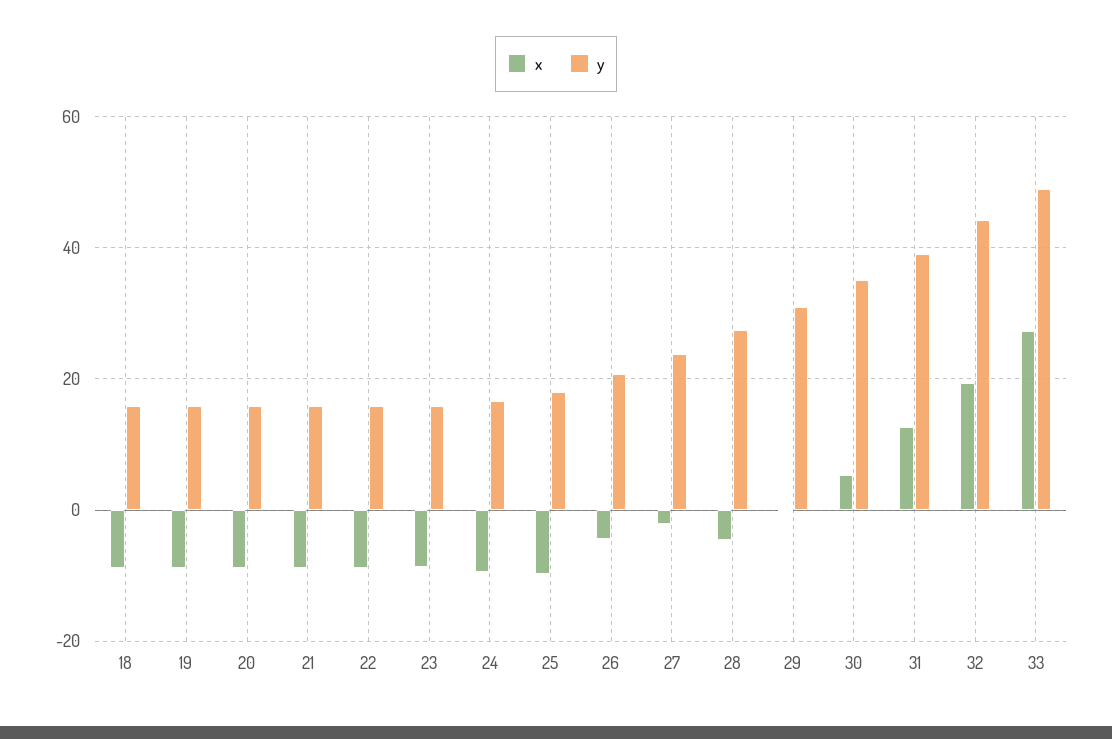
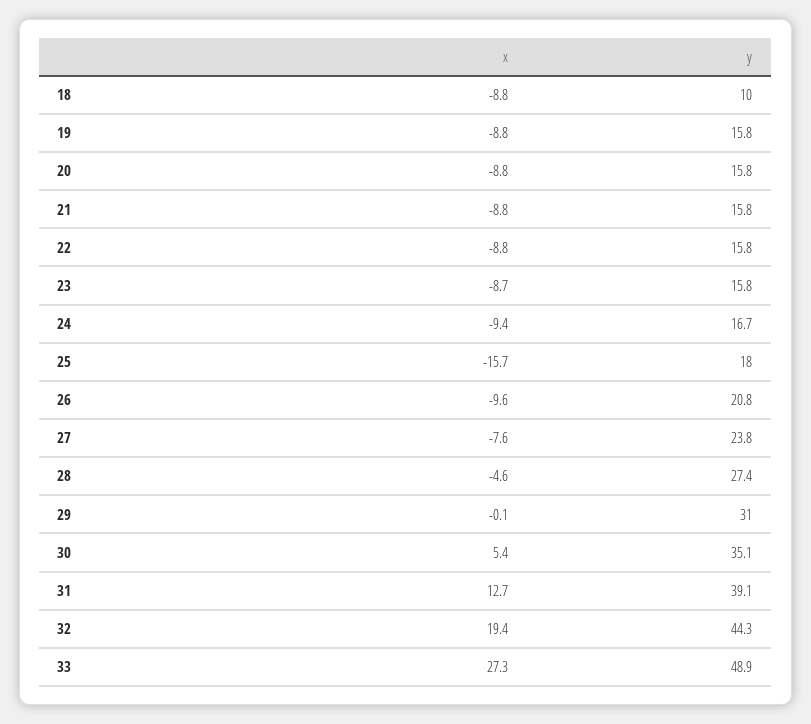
y, 18: 16 -> 10
x, 25: -10 -> -15.7
x, 26: -4 -> -9.6
x, 27: -2 -> -7.6

